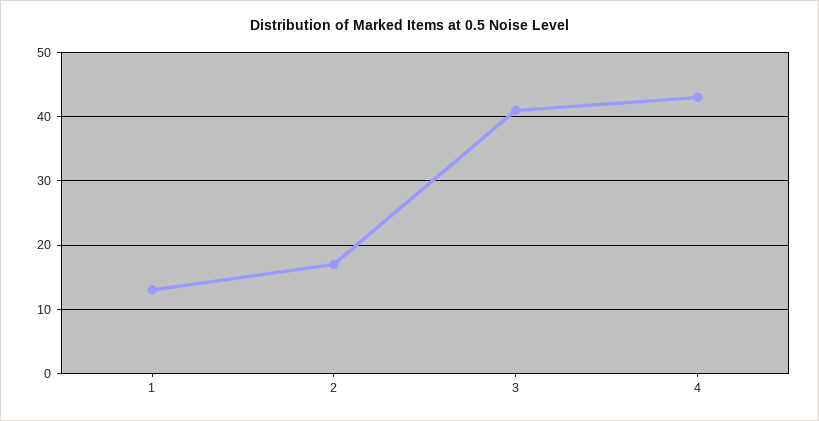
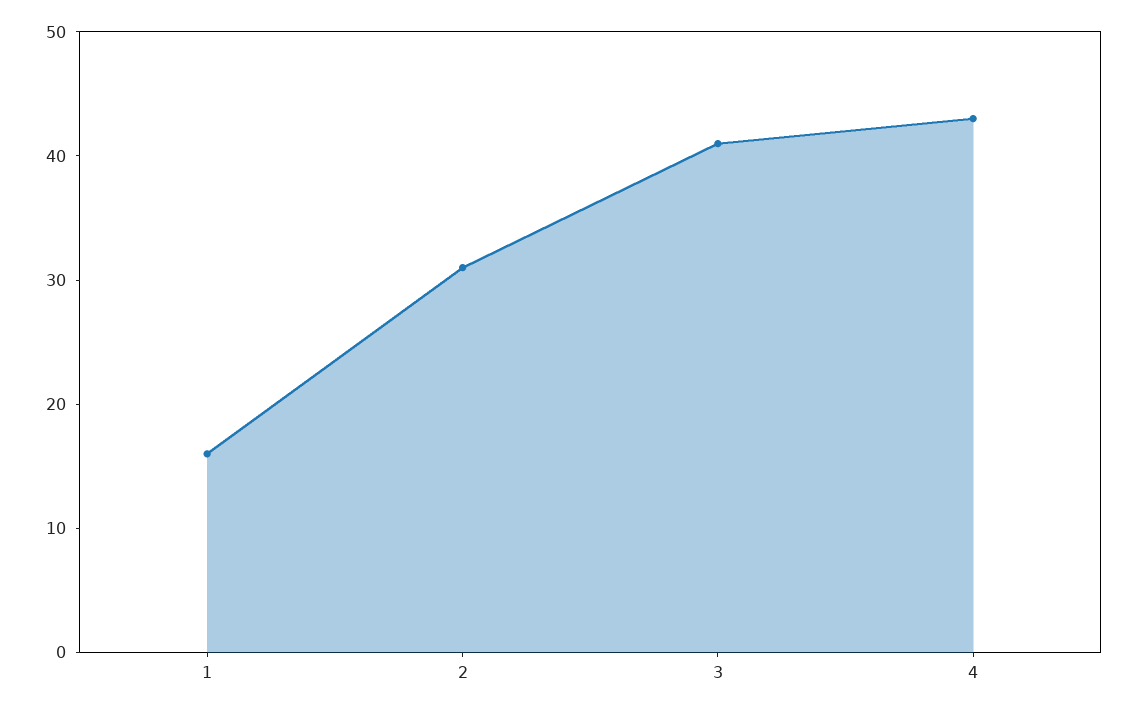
1: 13 -> 16
2: 17 -> 31

